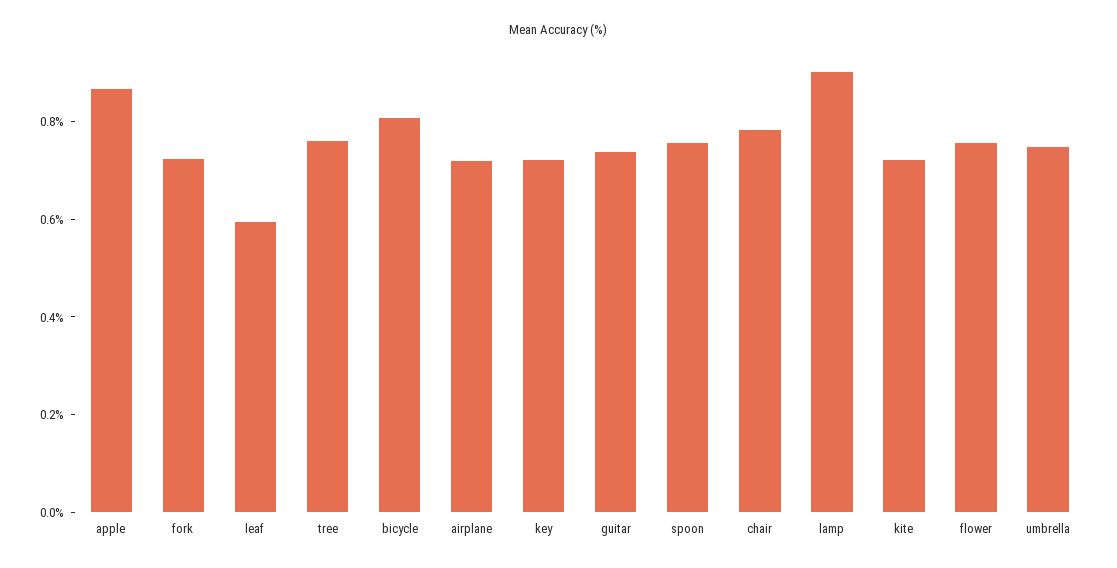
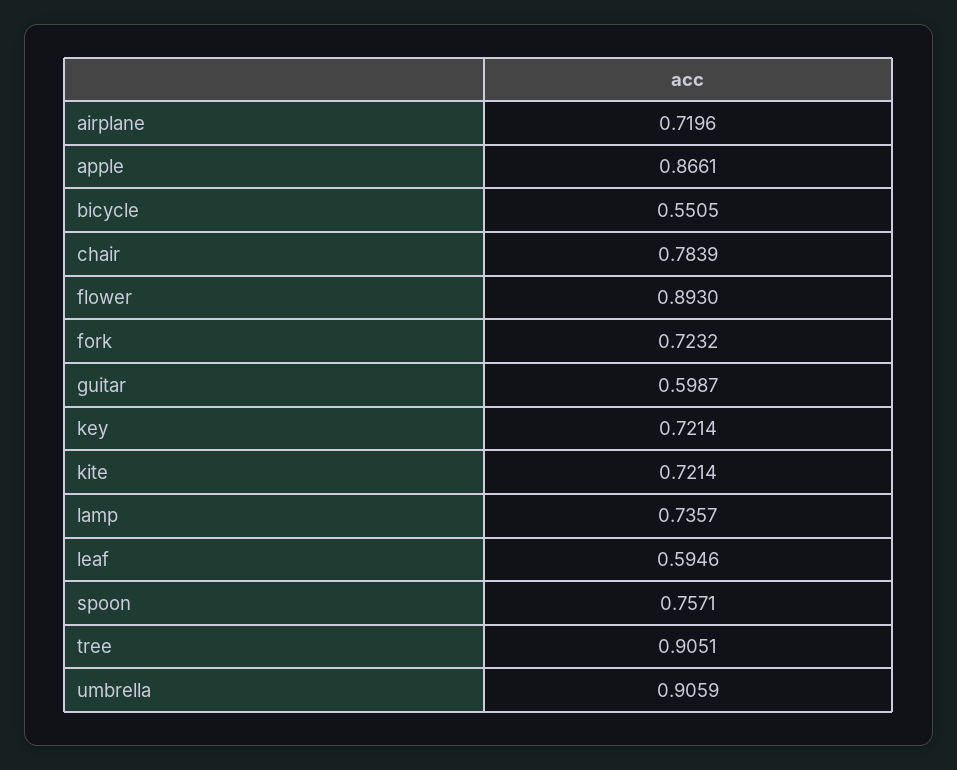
tree: 0.75 -> 0.9051
bicycle: 0.8 -> 0.5505
guitar: 0.75 -> 0.5987
lamp: 0.9 -> 0.7357
flower: 0.75 -> 0.893
umbrella: 0.75 -> 0.9059

